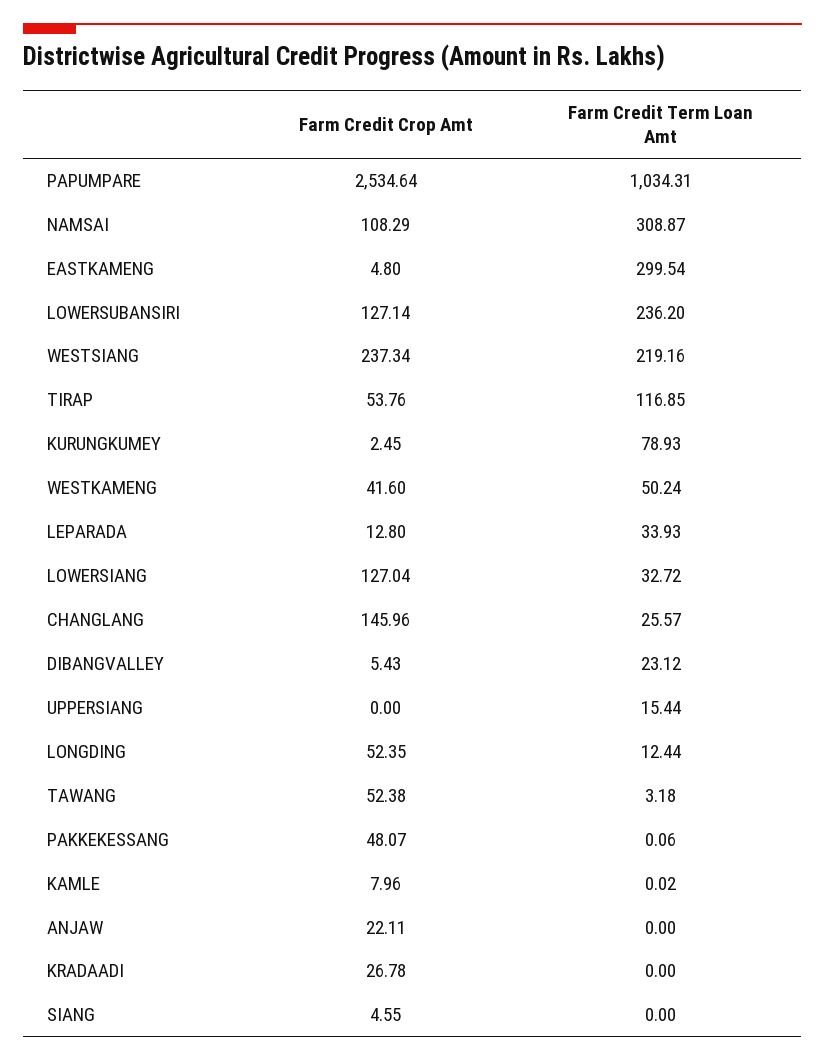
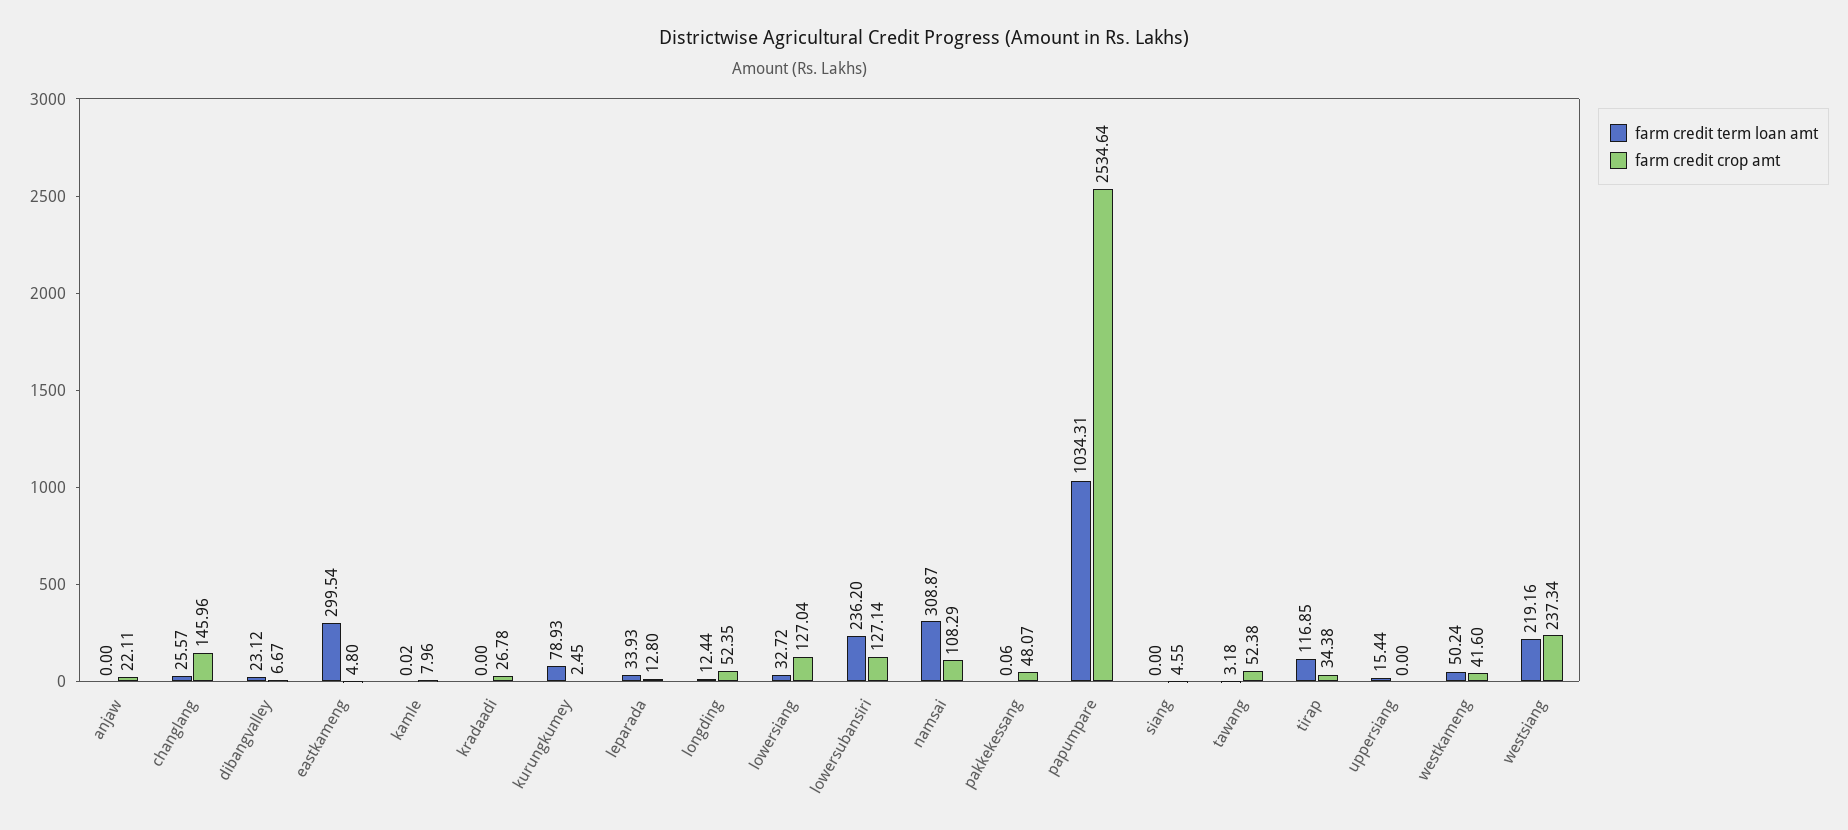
Farm Credit Crop Amt, TIRAP: 53.76 -> 34.38
Farm Credit Crop Amt, DIBANGVALLEY: 5.43 -> 6.67

